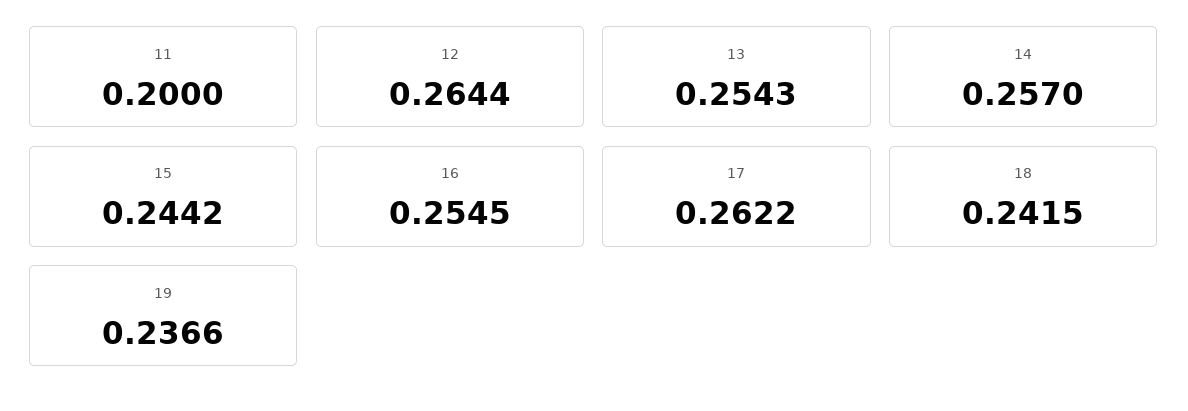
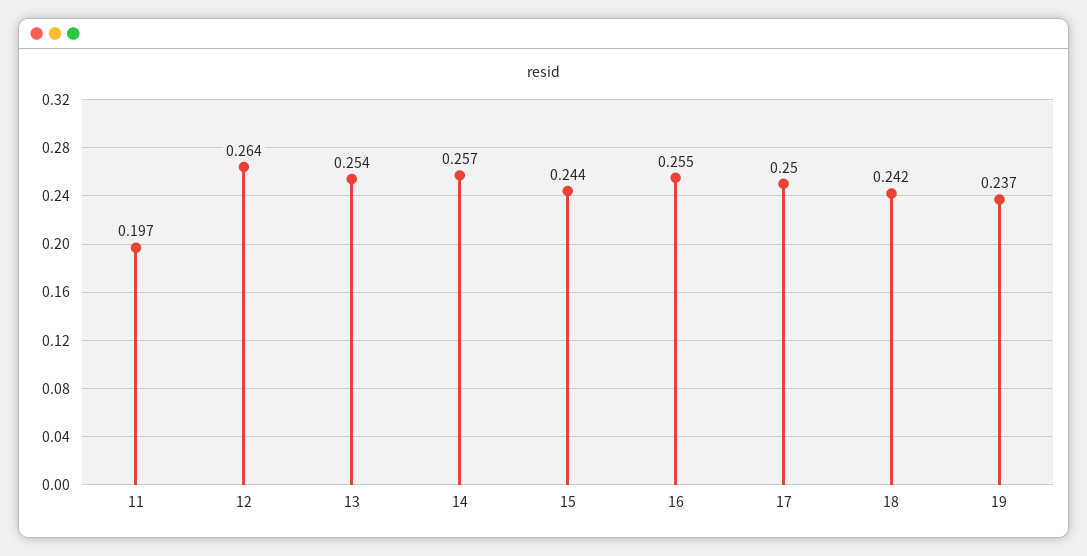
11: 0.2 -> 0.197
17: 0.2622 -> 0.25

